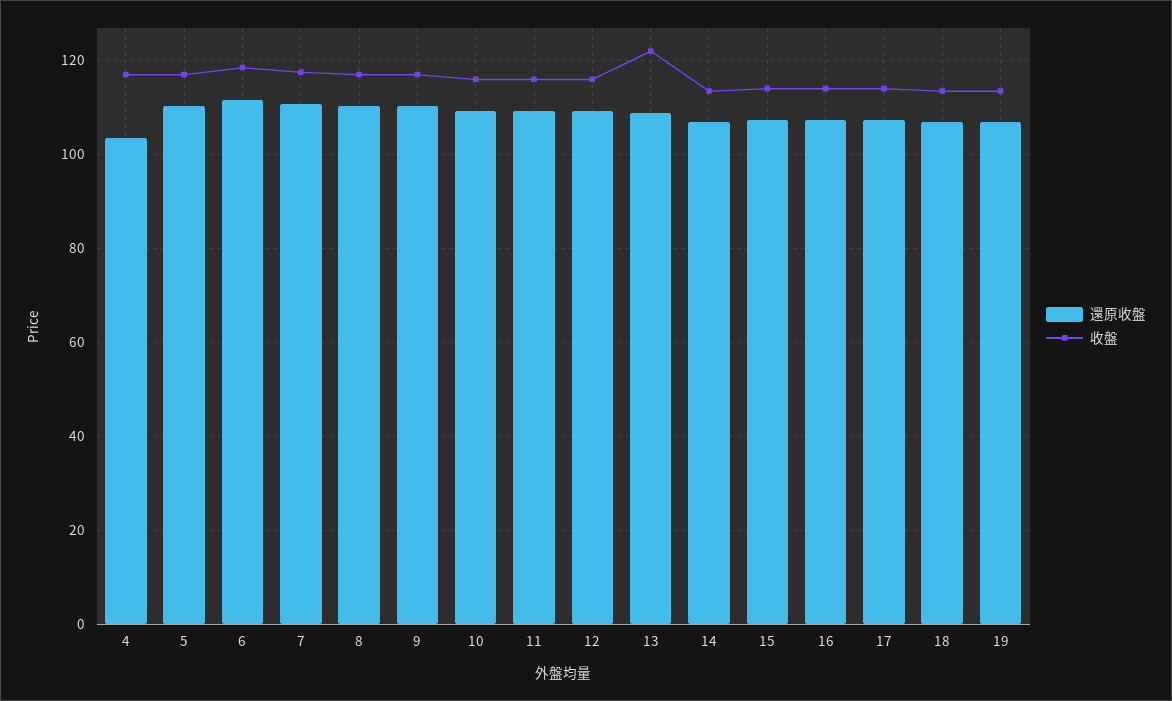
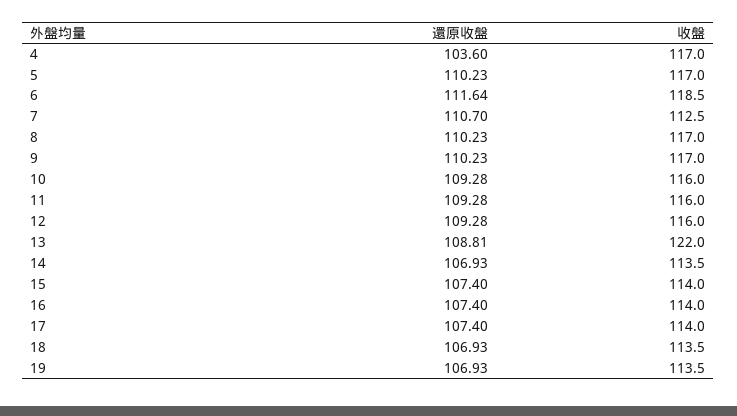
收盤, 7: 118 -> 112.5

